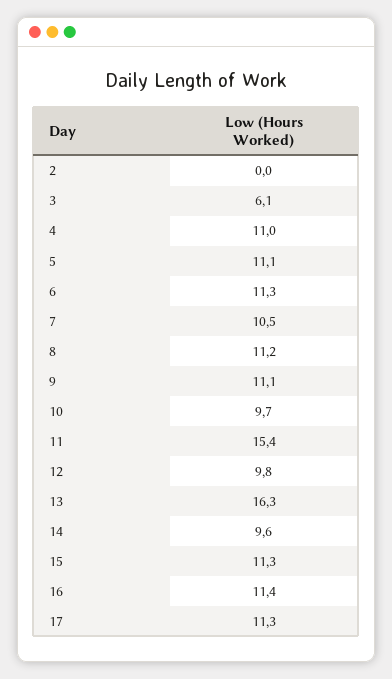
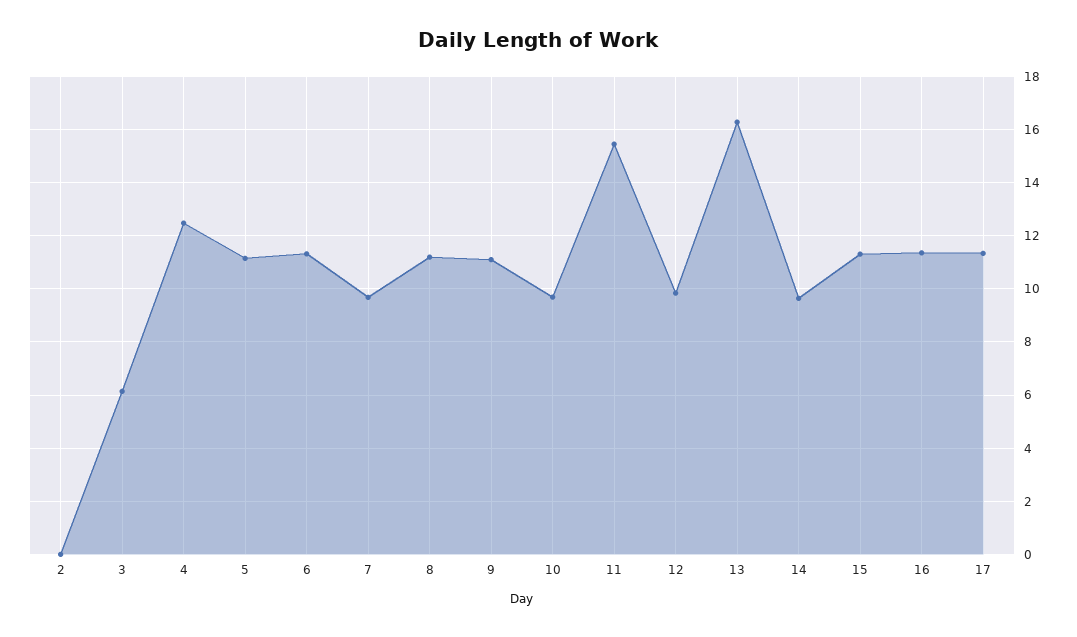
4: 11 -> 12.5
7: 10.5 -> 9.75

